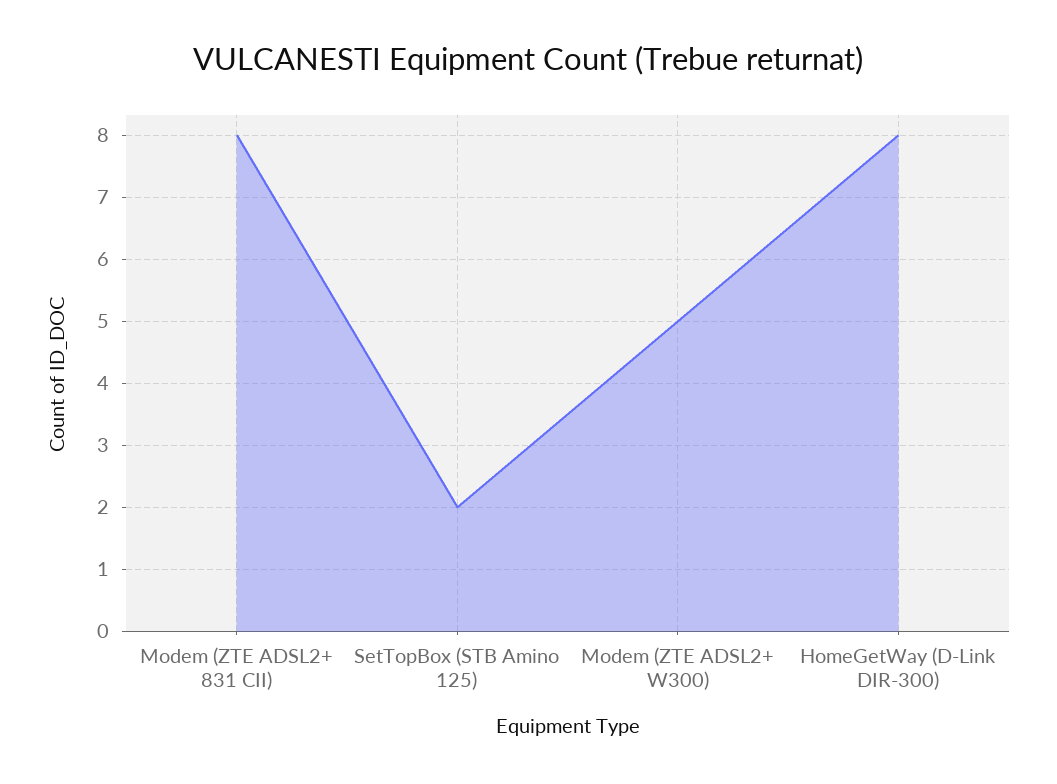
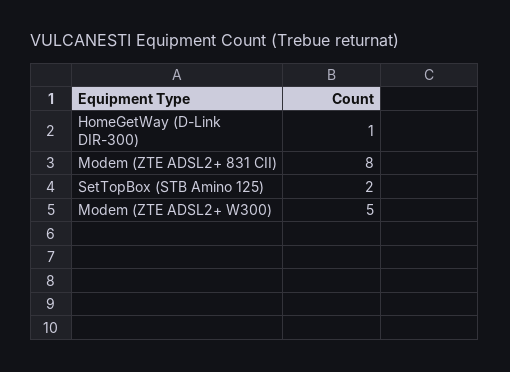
HomeGetWay (D-Link DIR-300): 8 -> 1

